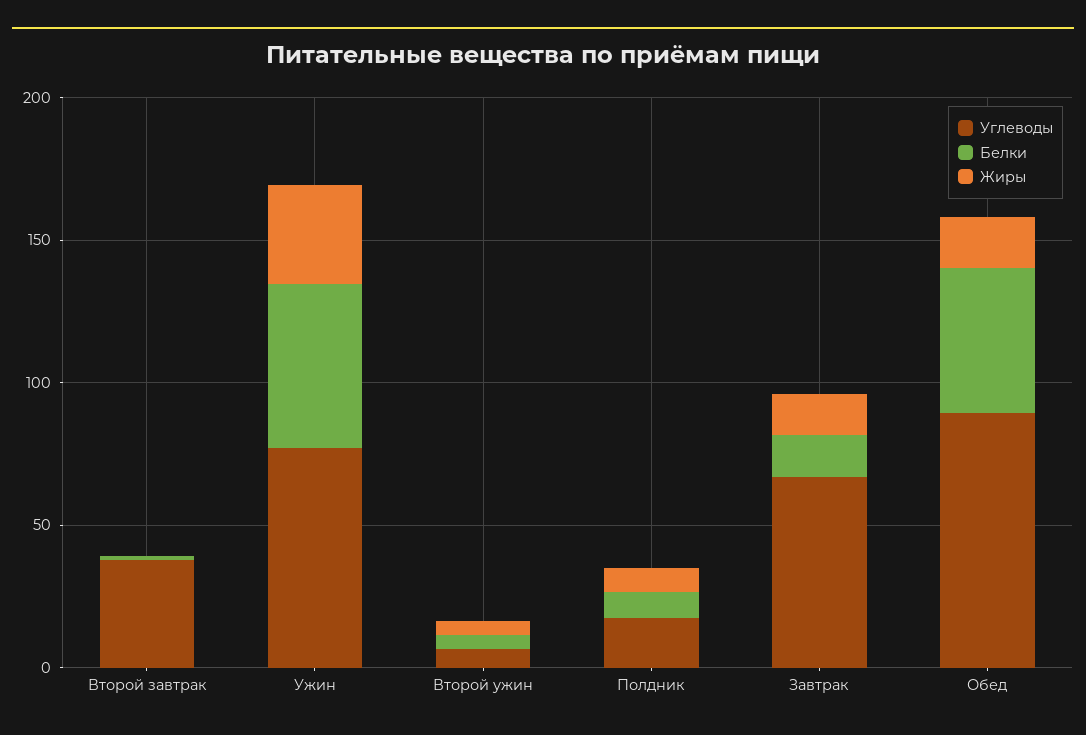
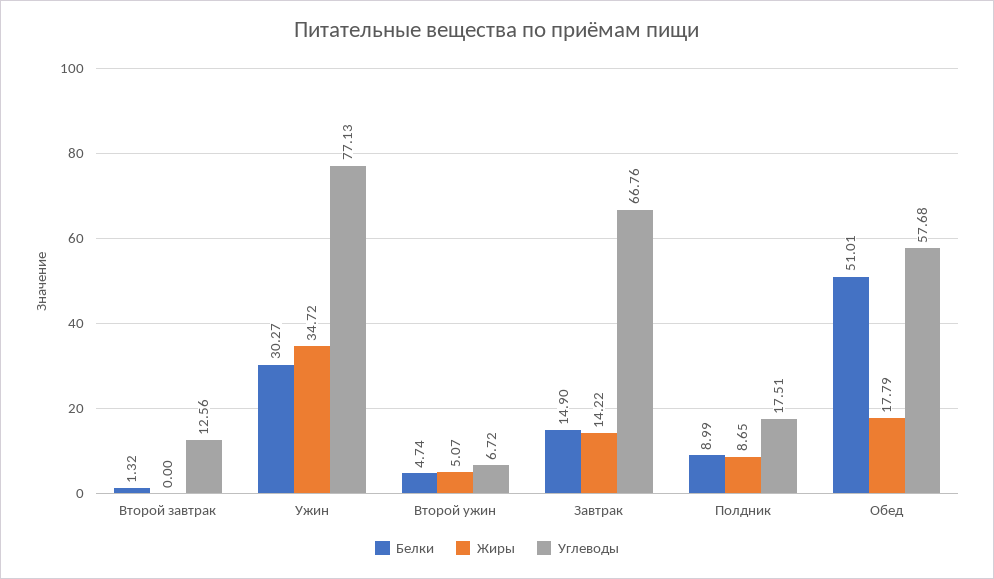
Углеводы, Второй завтрак: 40 -> 12.56
Белки, Ужин: 60 -> 30.27
Углеводы, Обед: 90 -> 57.68

